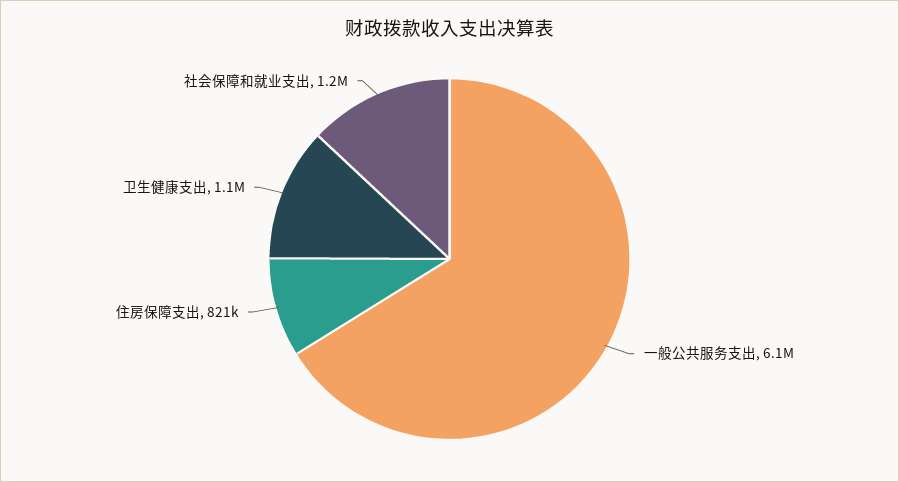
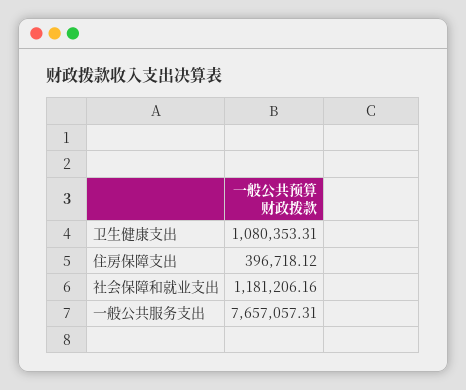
一般公共服务支出: 6100000 -> 7657057.31
住房保障支出: 821000 -> 396718.12

